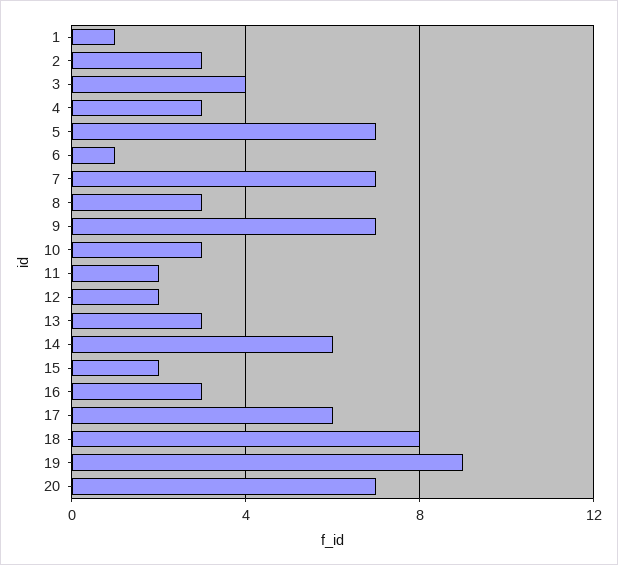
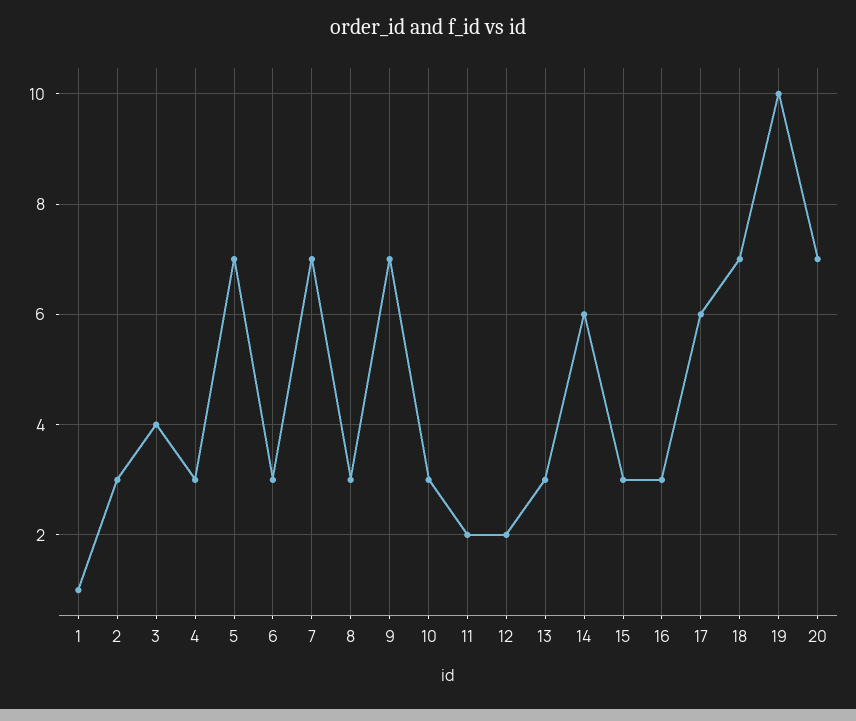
6: 1 -> 3
15: 2 -> 3
18: 8 -> 7
19: 9 -> 10

